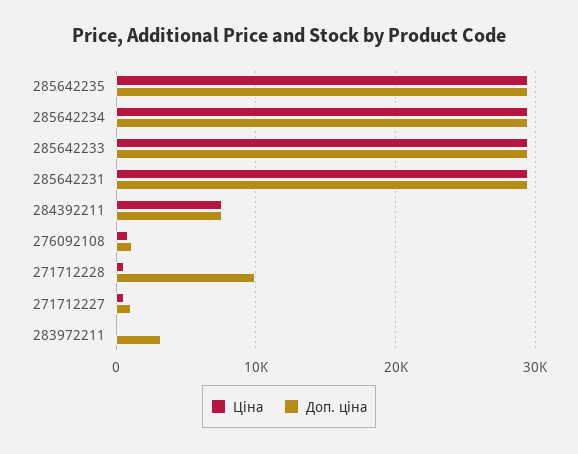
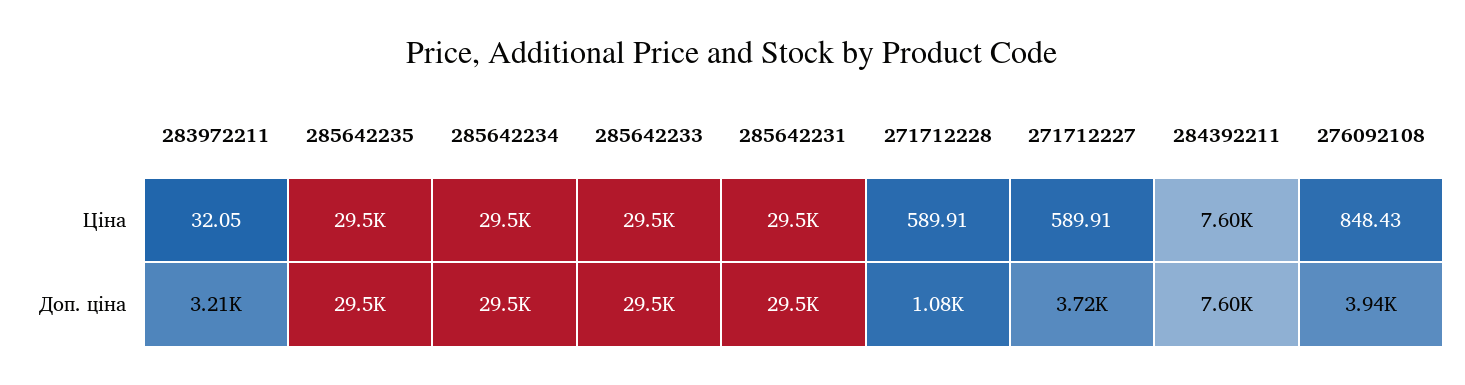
Доп. ціна, 276092108: 1000 -> 3940
Доп. ціна, 271712228: 10000 -> 1080
Доп. ціна, 271712227: 1000 -> 3720

